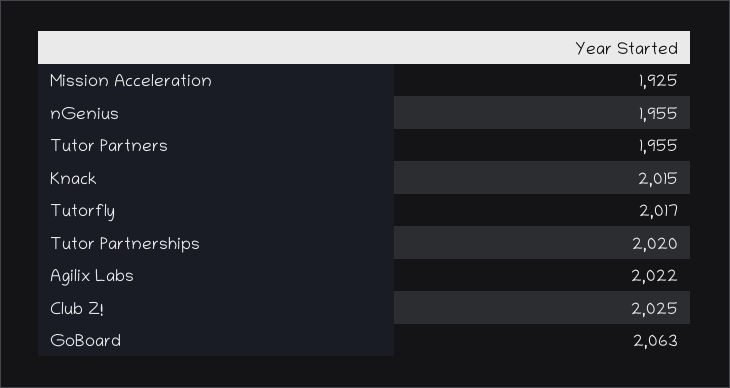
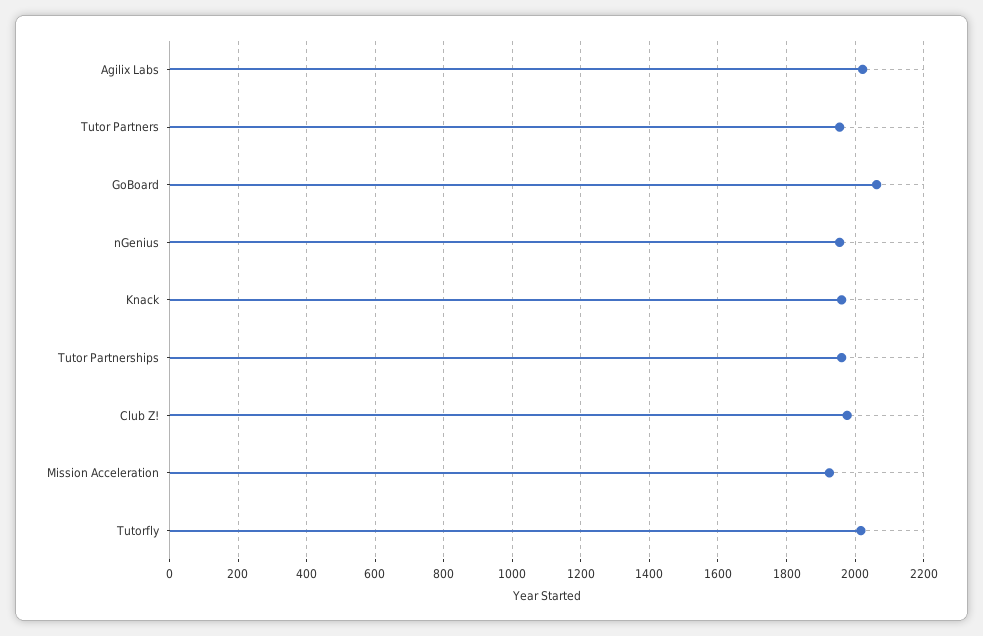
Knack: 2015 -> 1960
Tutor Partnerships: 2020 -> 1960
Club Z!: 2025 -> 1980

